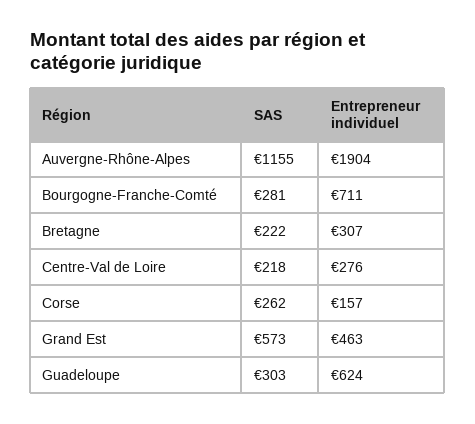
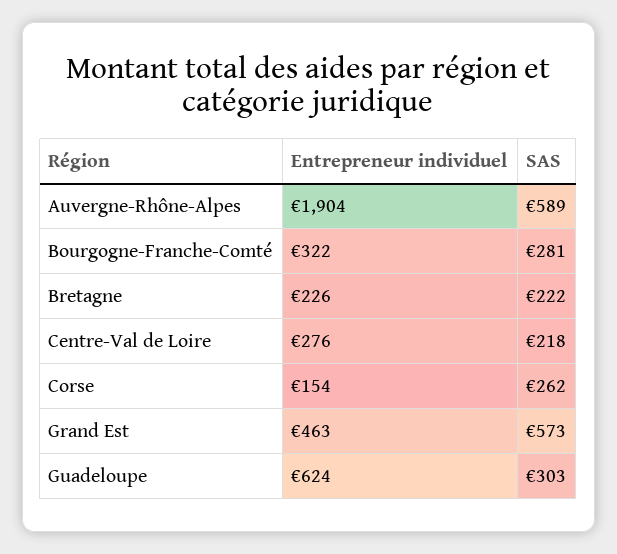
SAS, Auvergne-Rhône-Alpes: 1155 -> 589
Entrepreneur individuel, Bourgogne-Franche-Comté: 711 -> 322
Entrepreneur individuel, Bretagne: 307 -> 226
Entrepreneur individuel, Corse: 157 -> 154

